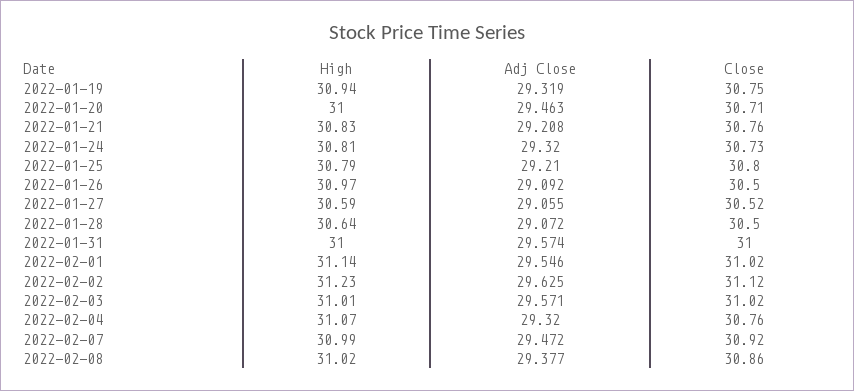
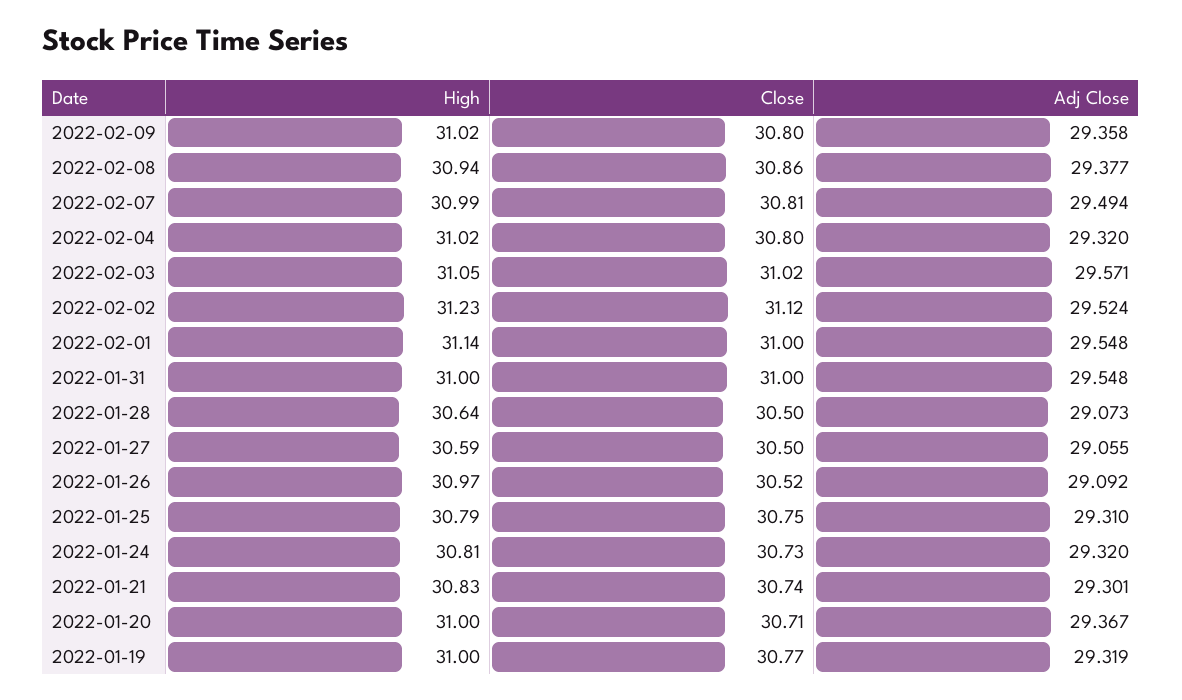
High, 2022-01-19: 30.94 -> 31
Close, 2022-01-19: 30.75 -> 30.77
Adj Close, 2022-01-20: 29.463 -> 29.367
Adj Close, 2022-01-21: 29.208 -> 29.301
Close, 2022-01-21: 30.76 -> 30.74
Adj Close, 2022-01-25: 29.21 -> 29.31
Close, 2022-01-25: 30.8 -> 30.75
Close, 2022-01-26: 30.5 -> 30.52
Close, 2022-01-27: 30.52 -> 30.5
Adj Close, 2022-01-28: 29.072 -> 29.073
Adj Close, 2022-01-31: 29.574 -> 29.548
Adj Close, 2022-02-01: 29.546 -> 29.548
Close, 2022-02-01: 31.02 -> 31
Adj Close, 2022-02-02: 29.625 -> 29.524
High, 2022-02-03: 31.01 -> 31.05
High, 2022-02-04: 31.07 -> 31.02
Close, 2022-02-04: 30.76 -> 30.8
Adj Close, 2022-02-07: 29.472 -> 29.494
Close, 2022-02-07: 30.92 -> 30.81
High, 2022-02-08: 31.02 -> 30.94
High, 2022-02-09: none -> 31.02
Close, 2022-02-09: none -> 30.8
Adj Close, 2022-02-09: none -> 29.358

